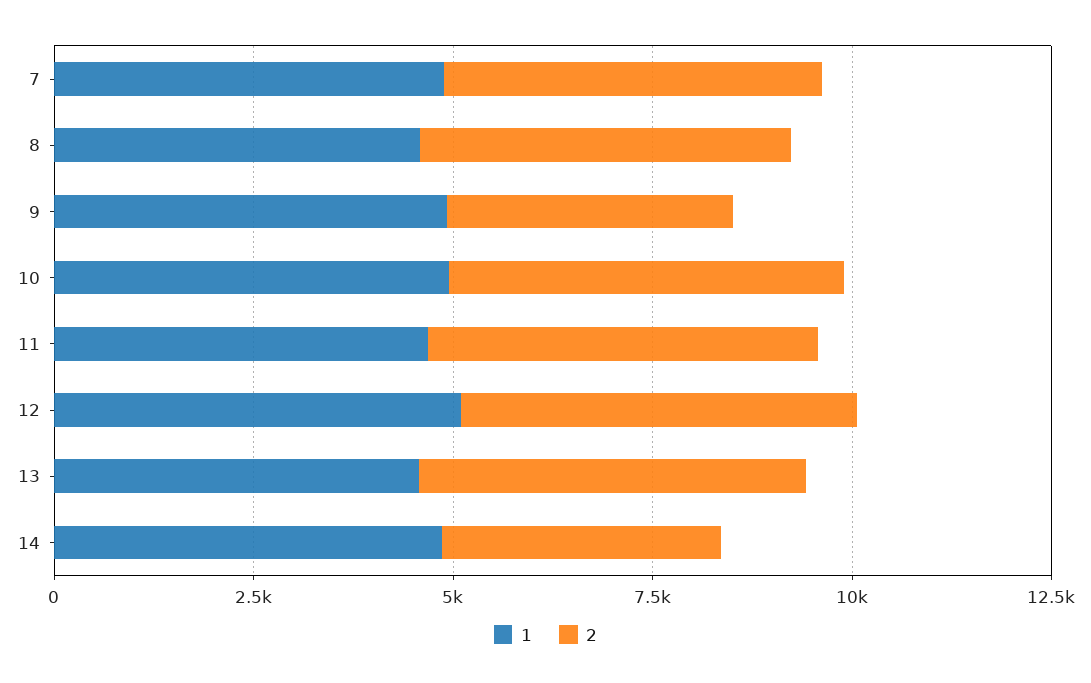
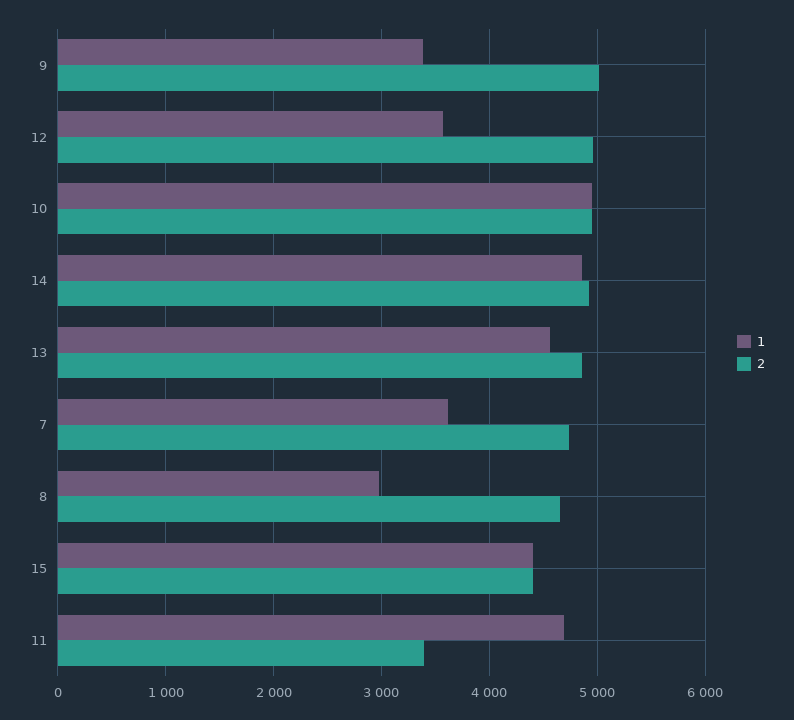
1, 7: 5000 -> 3600
1, 8: 4500 -> 3000
1, 9: 5000 -> 3400
2, 9: 3500 -> 5000
2, 11: 5000 -> 3400
1, 12: 5000 -> 3600
2, 14: 3500 -> 4900
1, 15: none -> 4400
2, 15: none -> 4400

